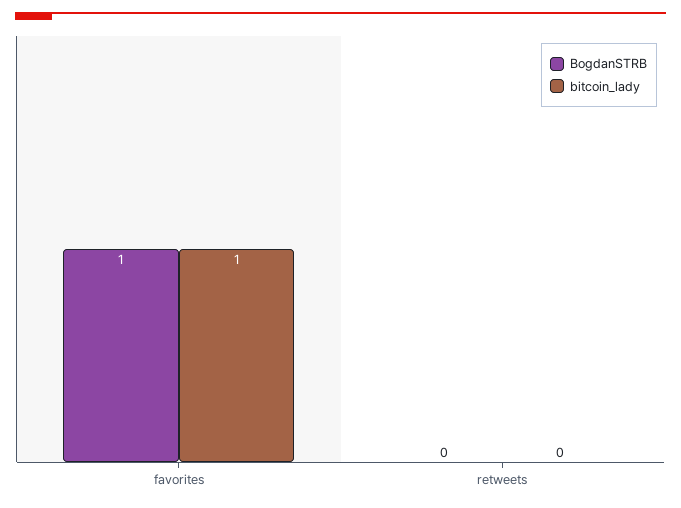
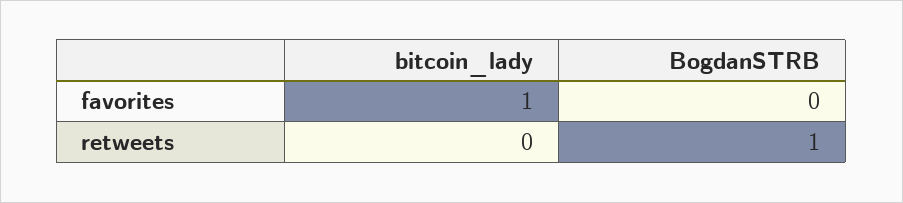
BogdanSTRB, favorites: 1 -> 0
BogdanSTRB, retweets: 0 -> 1

